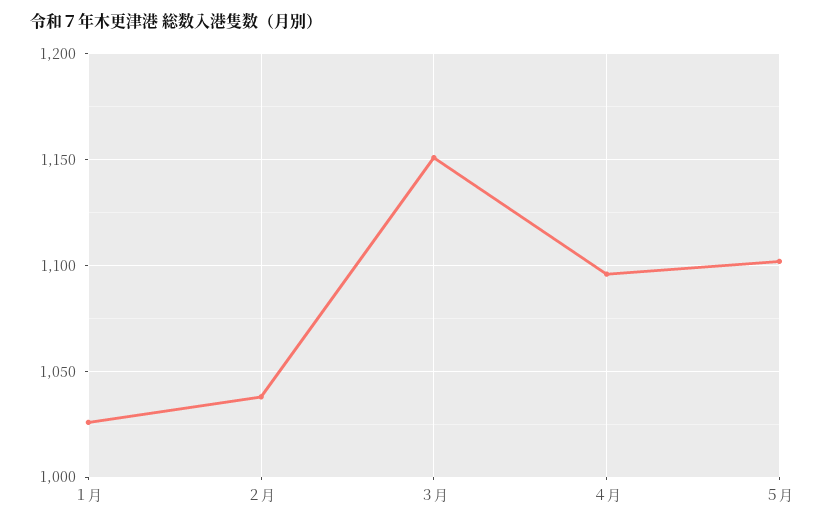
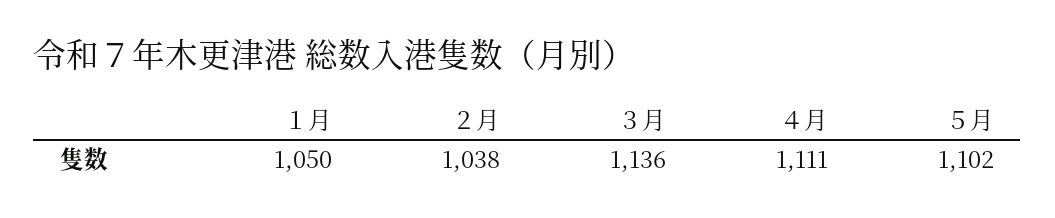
１月: 1025 -> 1050
３月: 1150 -> 1136
４月: 1095 -> 1111

